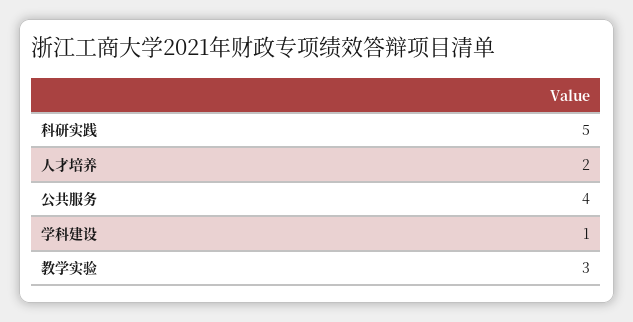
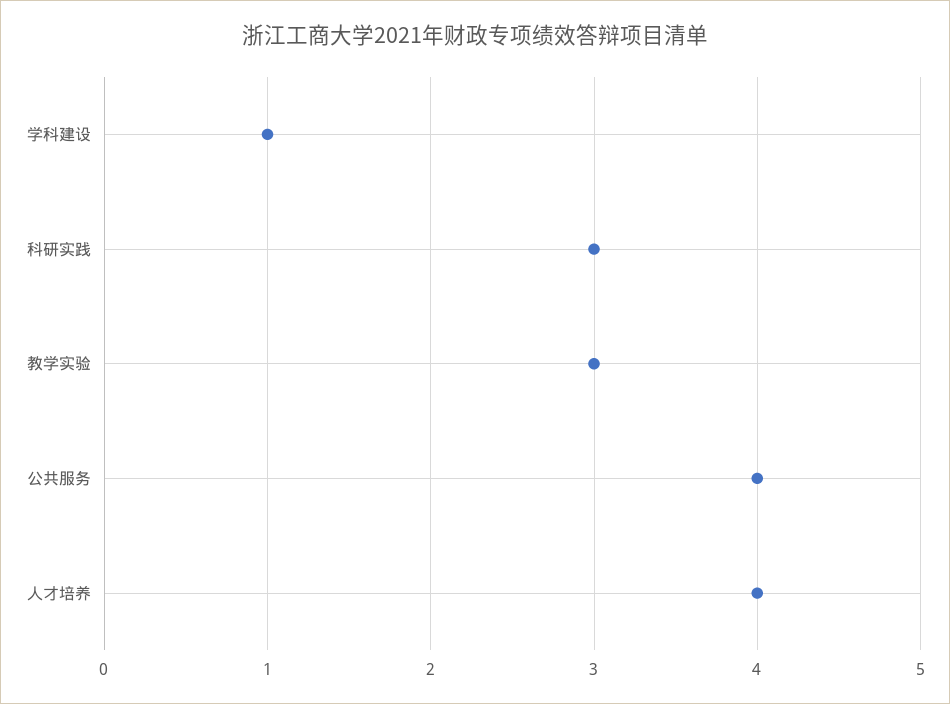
科研实践: 5 -> 3
人才培养: 2 -> 4

